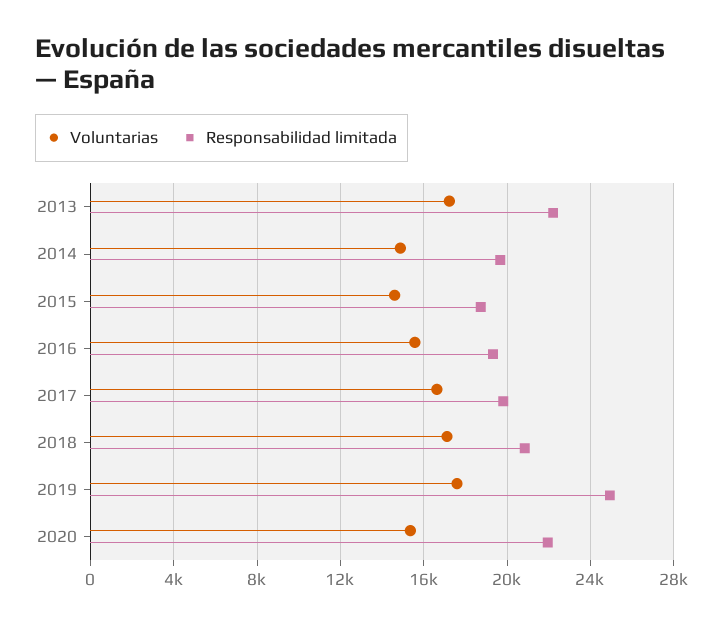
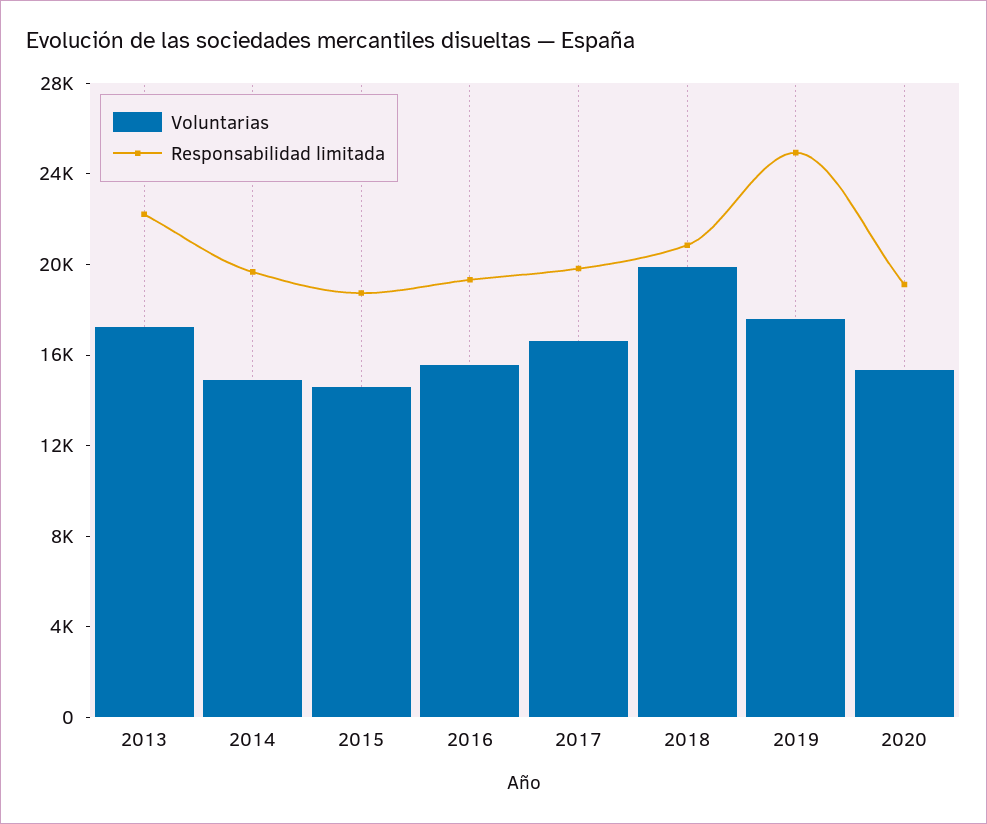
Voluntarias, 2018: 17000 -> 20000
Responsabilidad limitada, 2020: 22000 -> 19000

